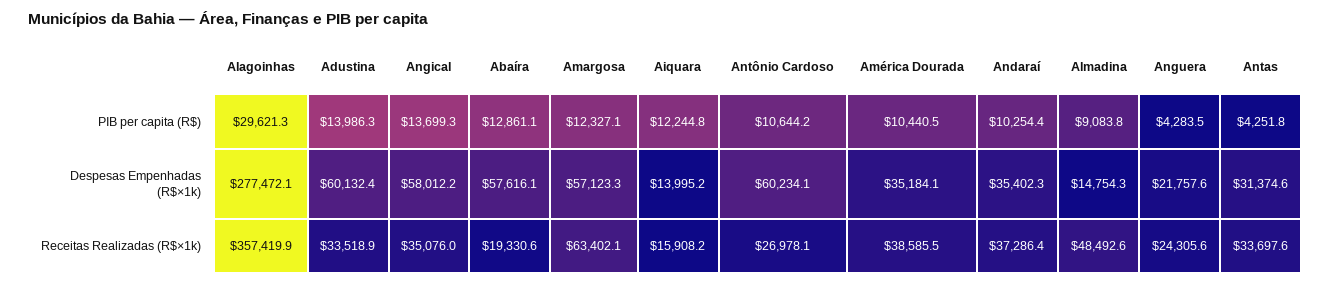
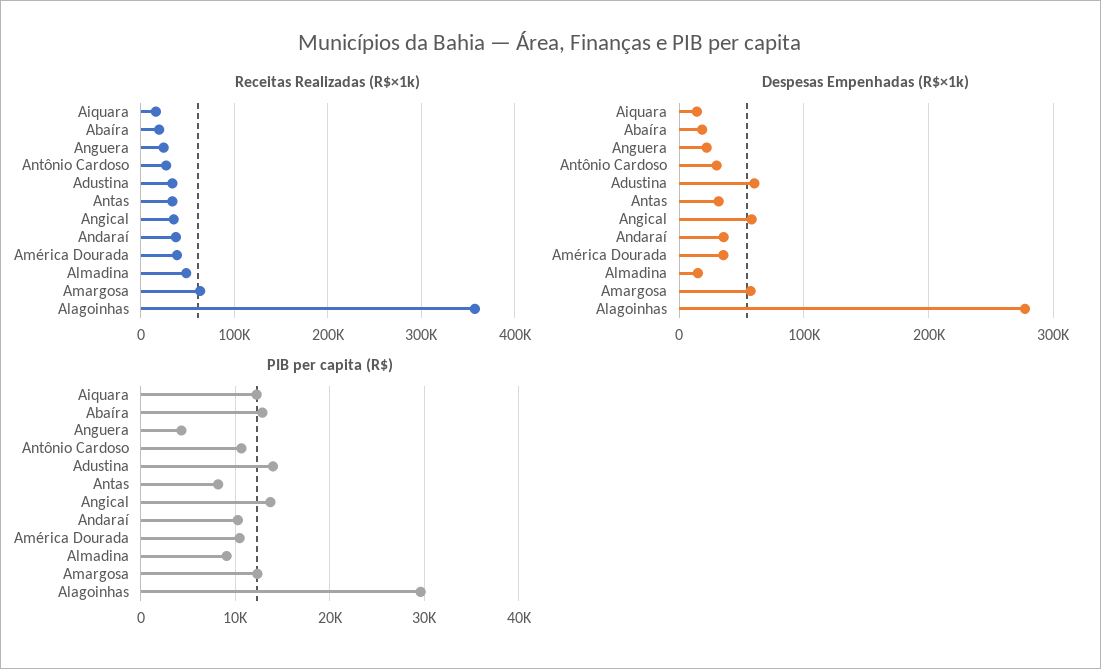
PIB per capita (R$), Antas: 4251.8 -> 8000
Despesas Empenhadas (R$×1k), Abaíra: 57616.1 -> 20000
Despesas Empenhadas (R$×1k), Antônio Cardoso: 60234.1 -> 30000

